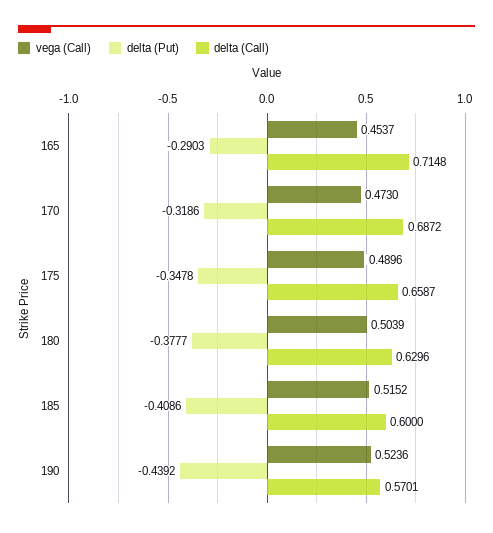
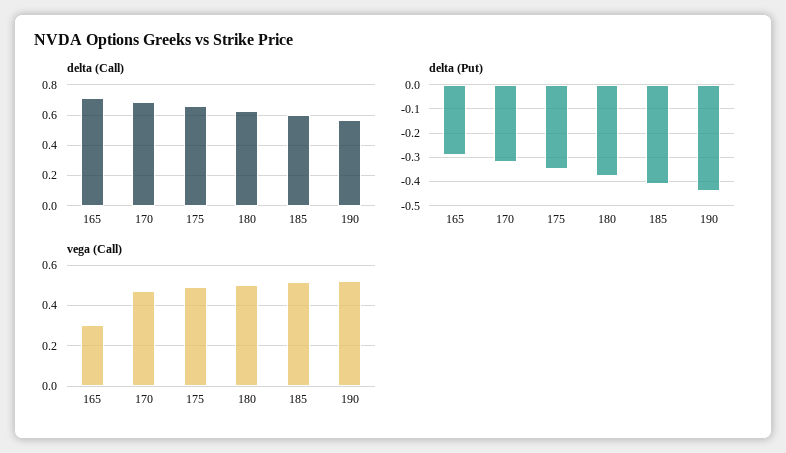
vega (Call), 165: 0.4537 -> 0.3

